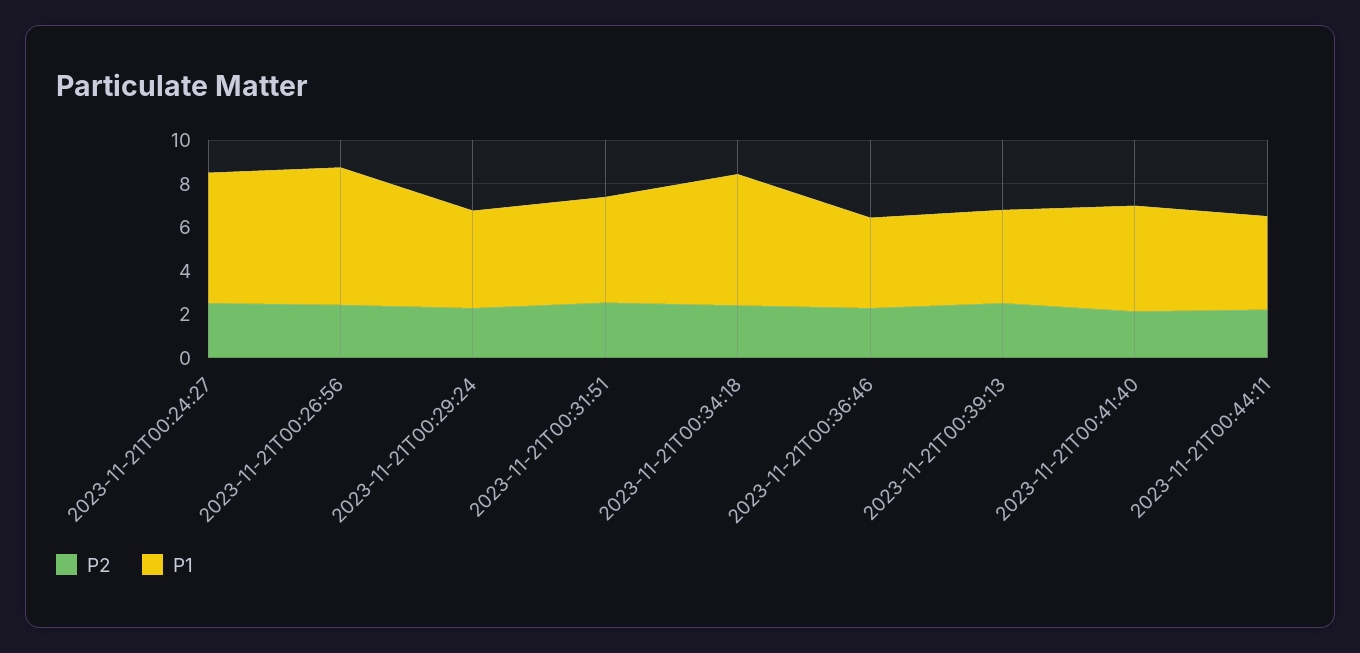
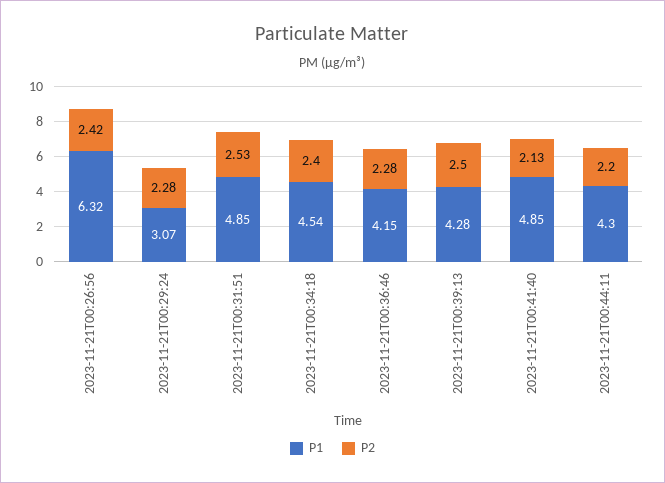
P2, 2023-11-21T00:24:27: 2.5 -> none
P1, 2023-11-21T00:24:27: 6 -> none
P1, 2023-11-21T00:29:24: 4.5 -> 3.07
P1, 2023-11-21T00:34:18: 6 -> 4.54

